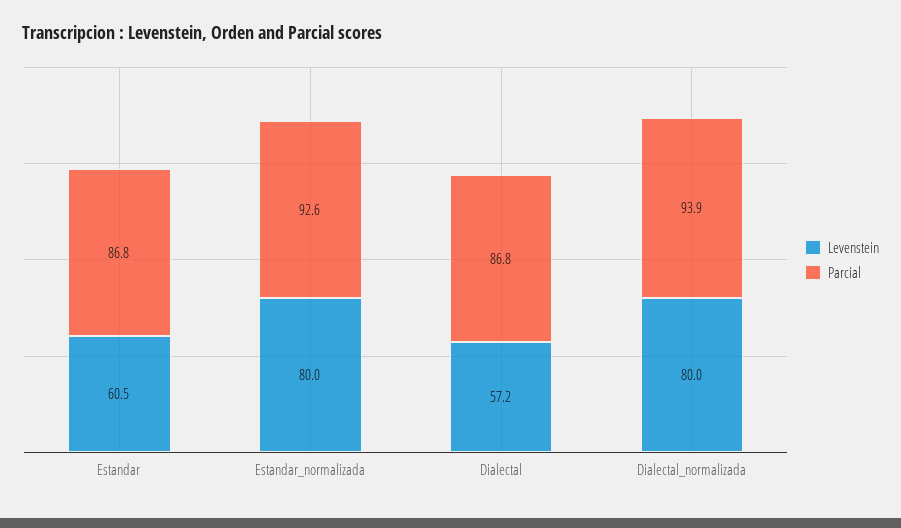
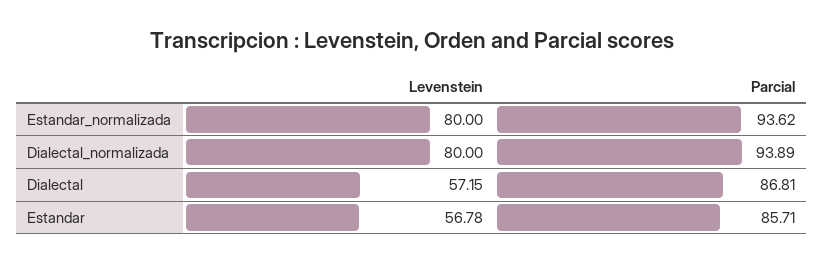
Levenstein, Estandar: 60.5 -> 56.78
Parcial, Estandar: 86.8 -> 85.71
Parcial, Estandar_normalizada: 92.6 -> 93.62

